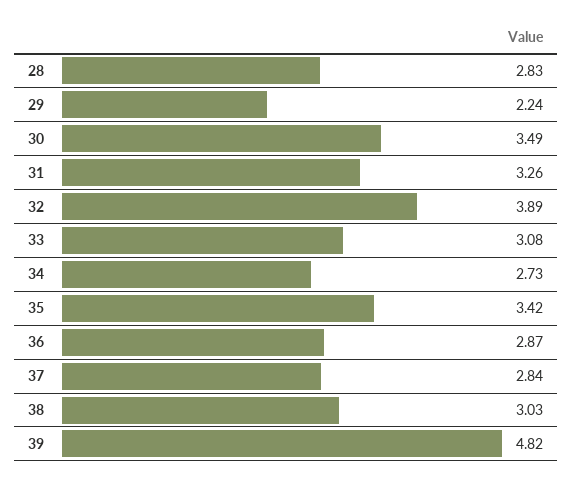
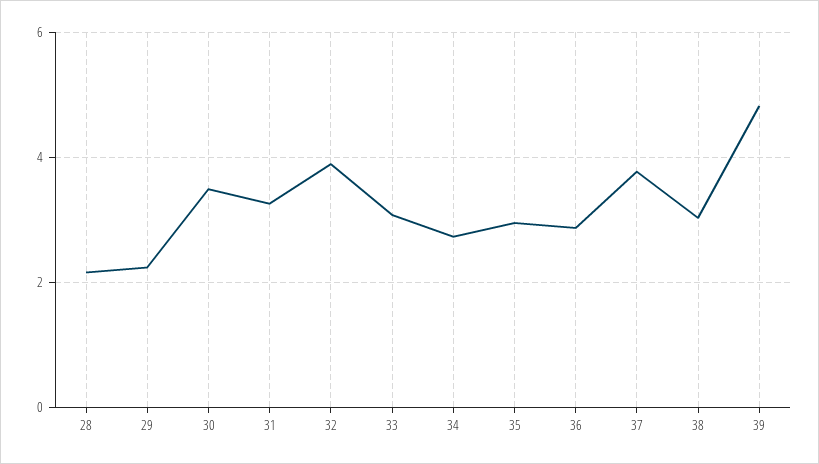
28: 2.83 -> 2.2
35: 3.42 -> 3
37: 2.84 -> 3.8

